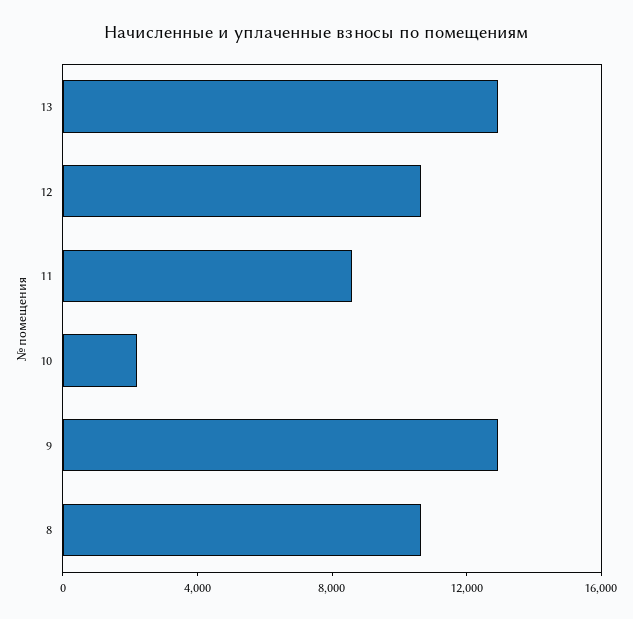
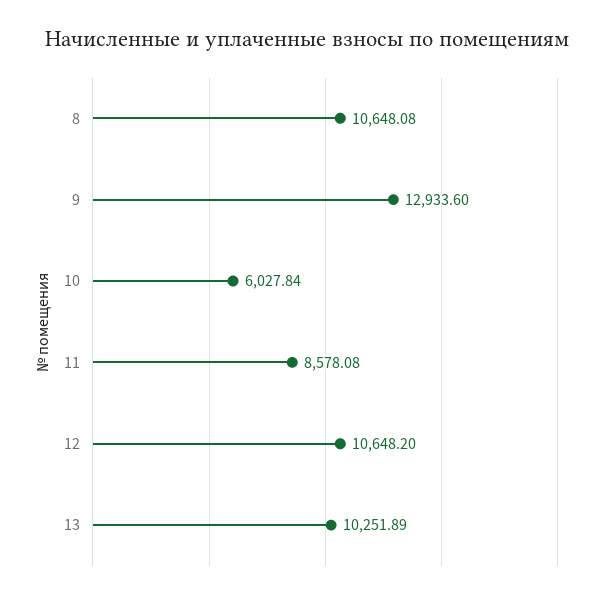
13: 13000 -> 10251.89
10: 2000 -> 6027.84

